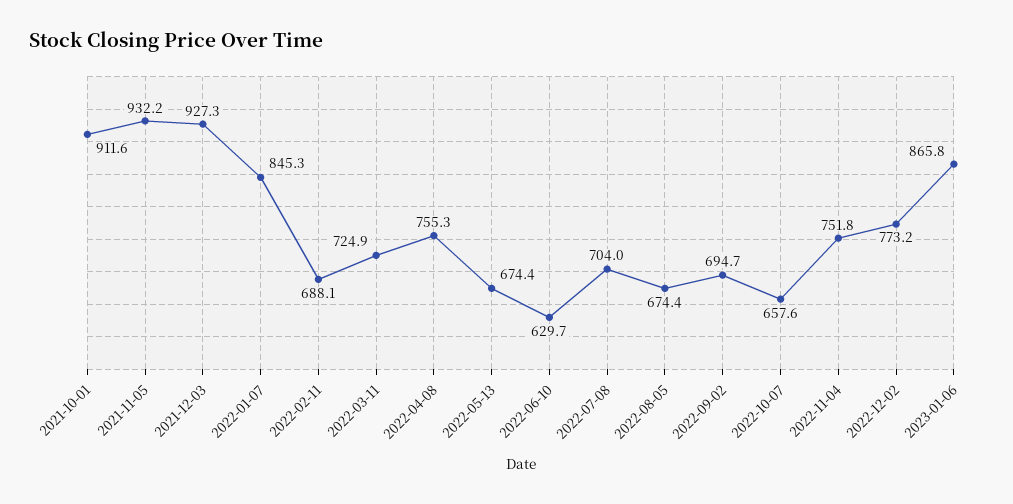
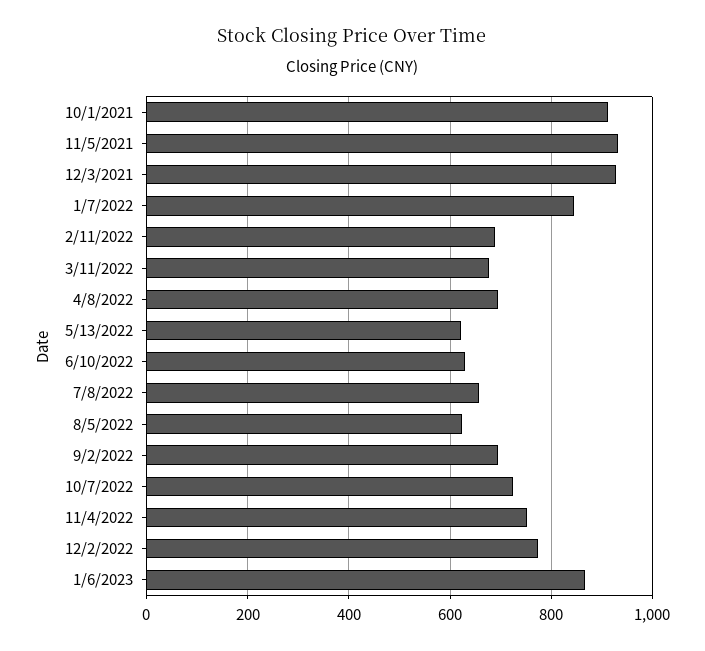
2022-03-11: 724.9 -> 680
2022-04-08: 755.3 -> 700
2022-05-13: 674.4 -> 620
2022-07-08: 704 -> 660
2022-08-05: 674.4 -> 620
2022-10-07: 657.6 -> 720

